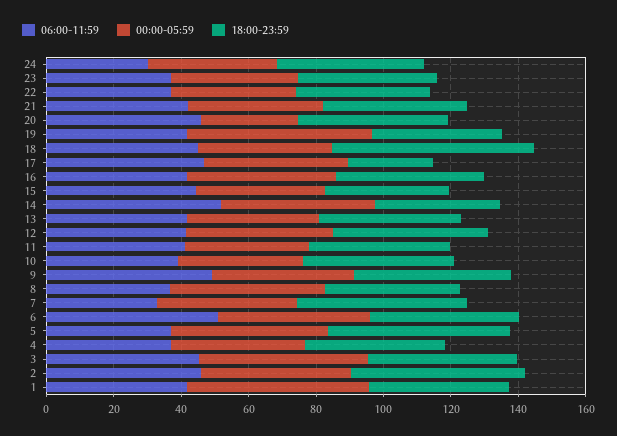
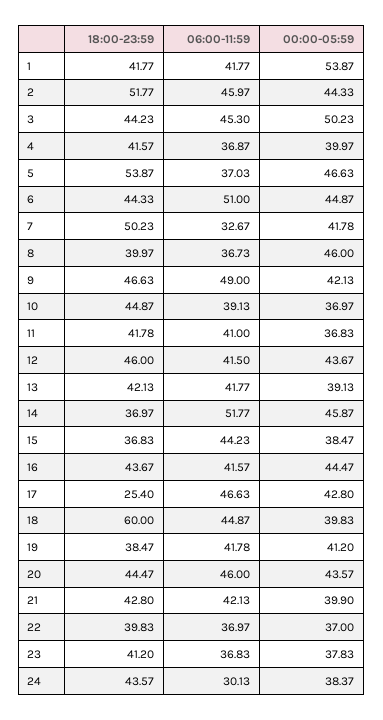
00:00-05:59, 20: 30 -> 43.57
00:00-05:59, 19: 55 -> 41.2

